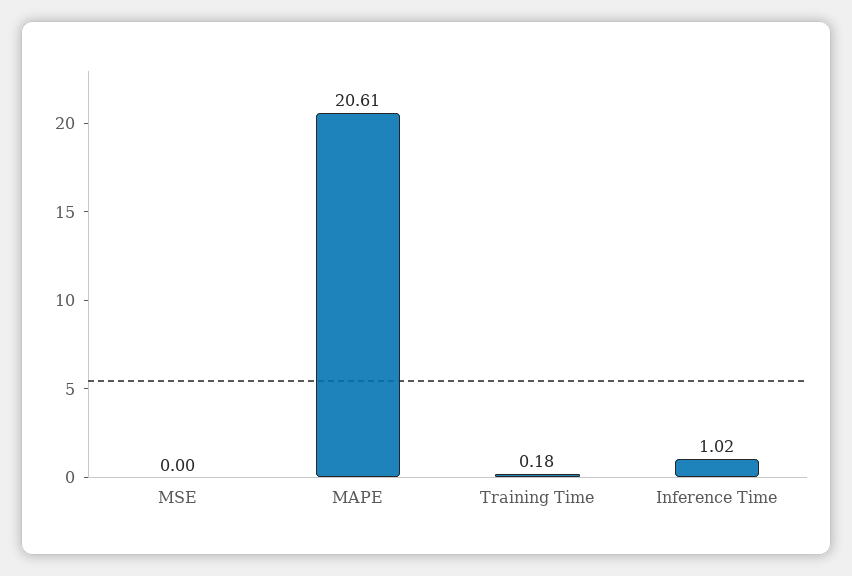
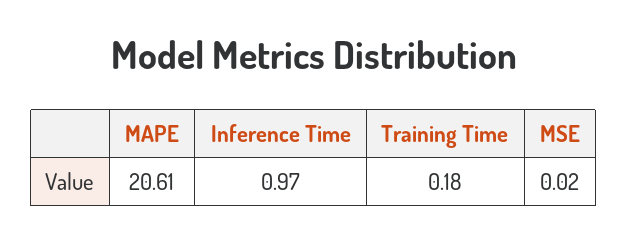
MSE: 0 -> 0.02
Inference Time: 1.02 -> 0.97

